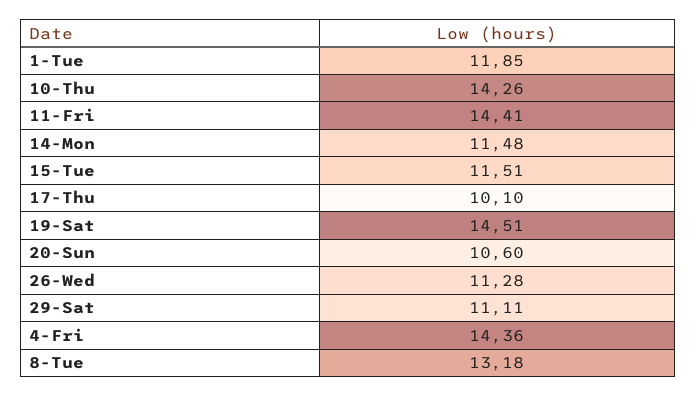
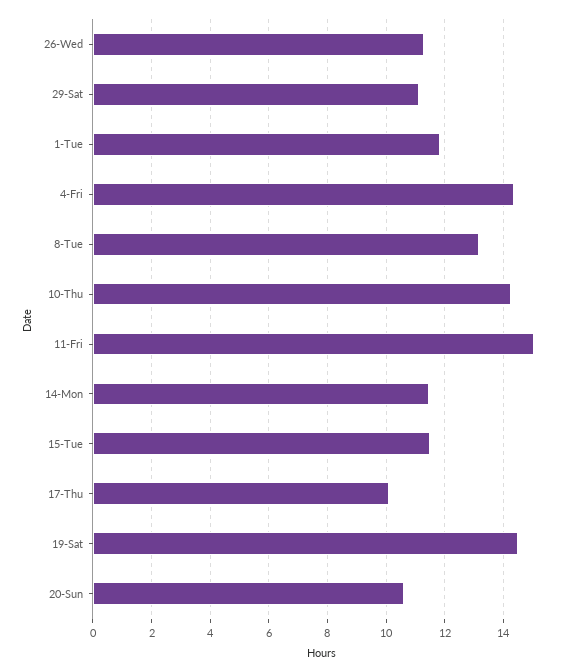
11-Fri: 14.41 -> 15

